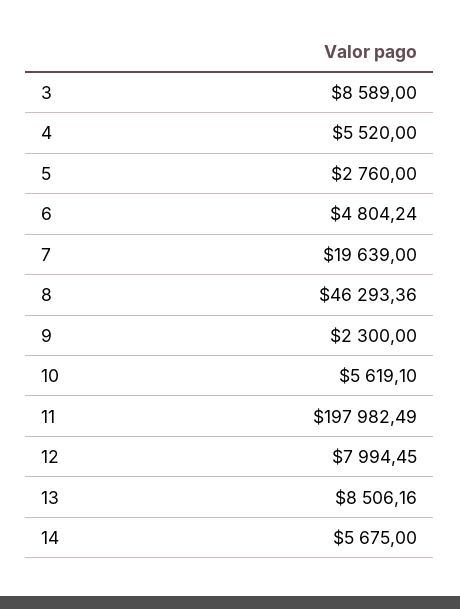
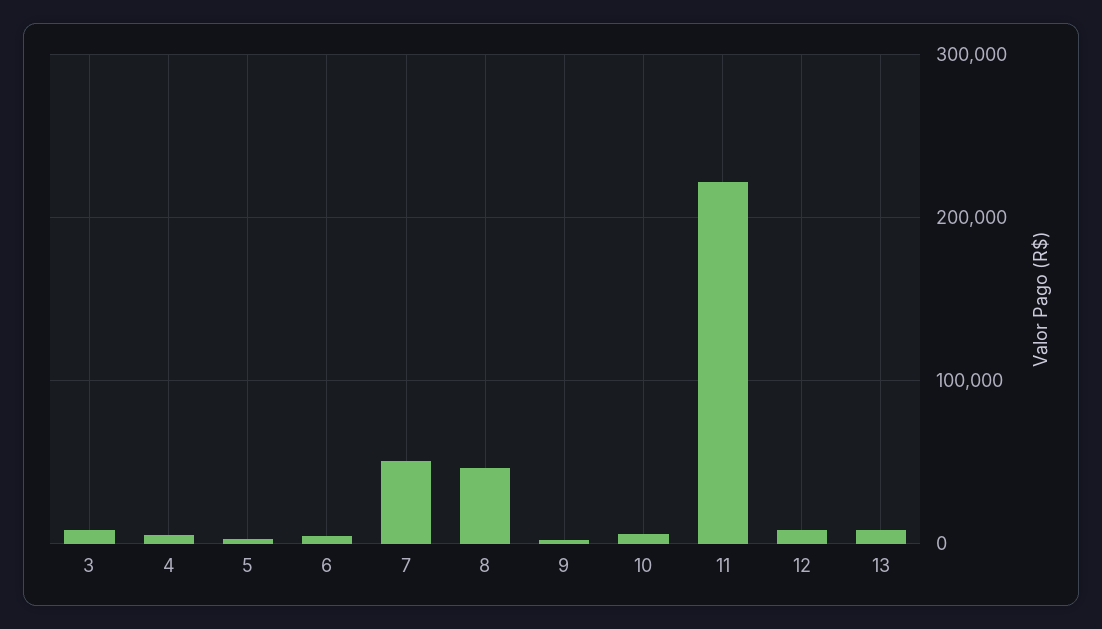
7: 19639 -> 50000
11: 197982.49 -> 220000
14: 5675 -> none

